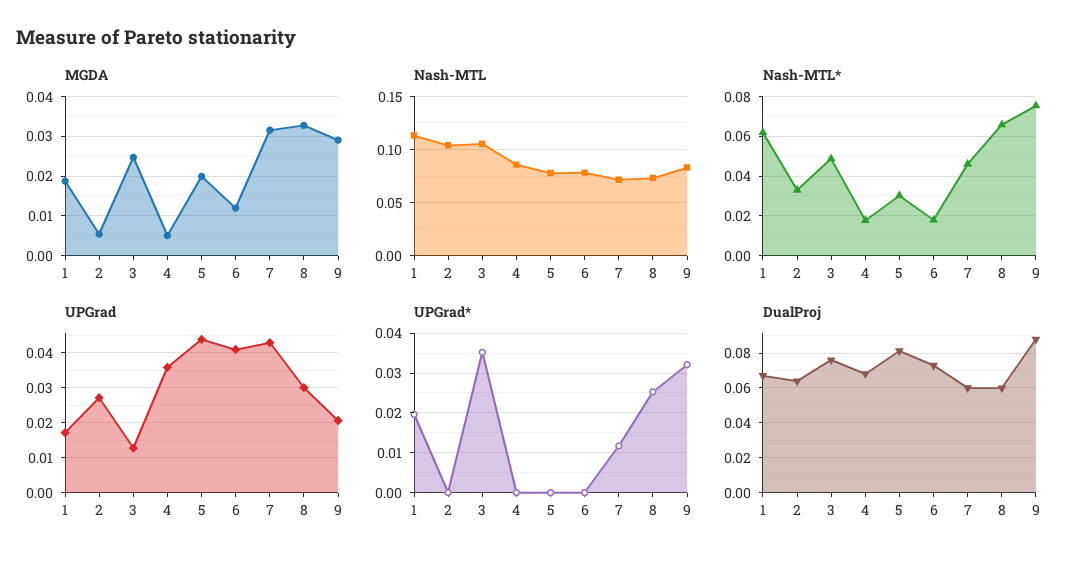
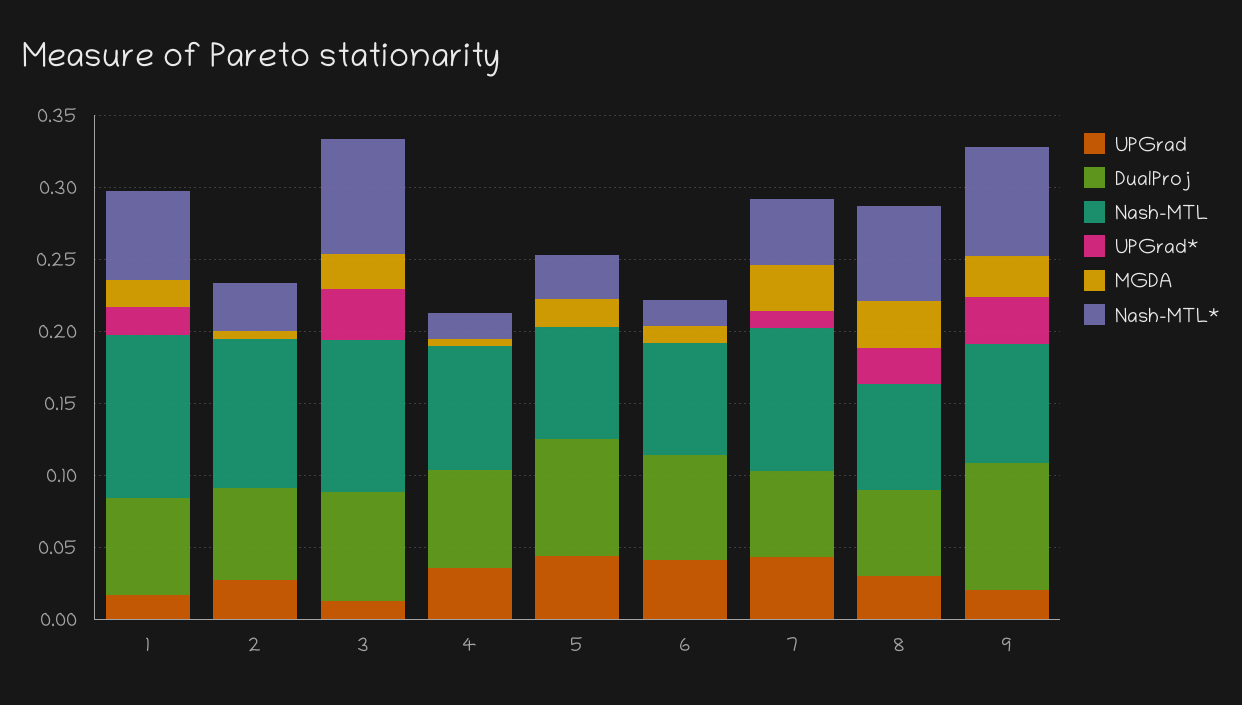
Nash-MTL, 7: 0.07 -> 0.1
Nash-MTL*, 3: 0.05 -> 0.08

